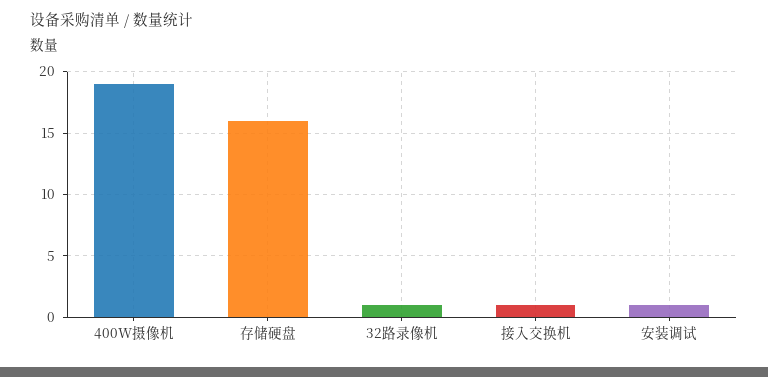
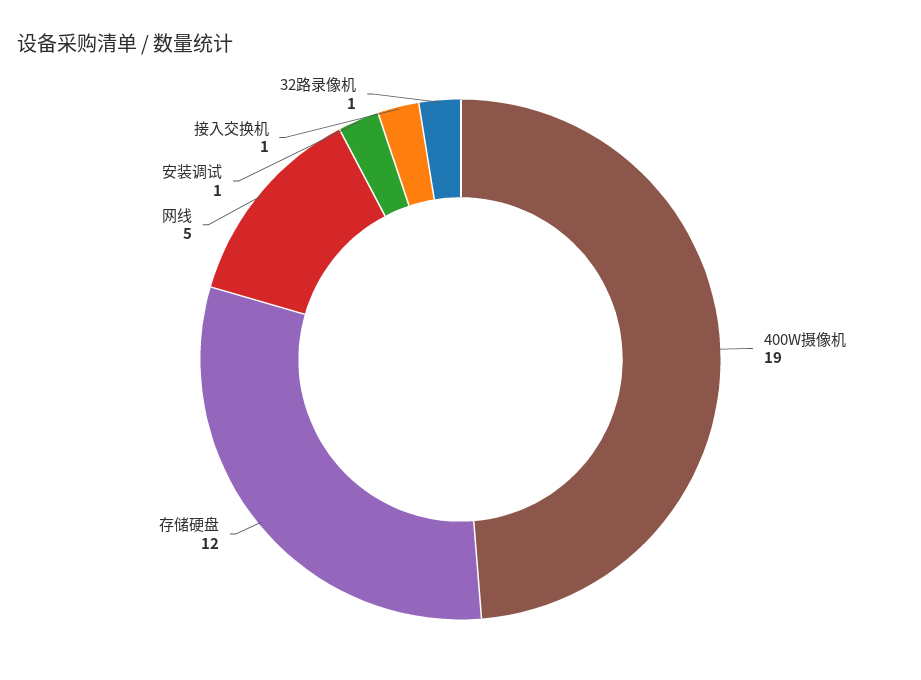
存储硬盘: 16 -> 12
网线: none -> 5

